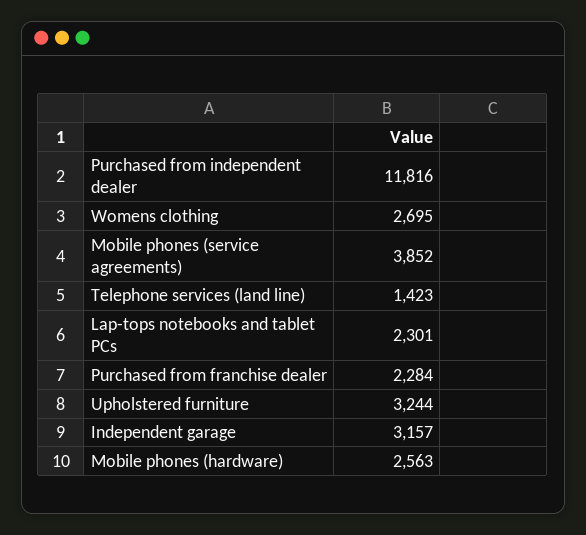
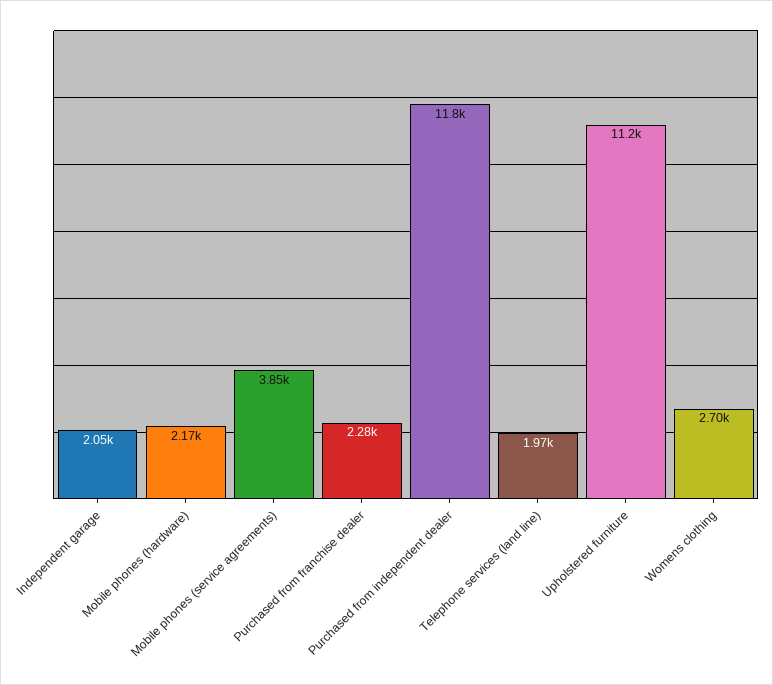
Telephone services (land line): 1423 -> 1970
Lap-tops notebooks and tablet PCs: 2301 -> none
Upholstered furniture: 3244 -> 11200
Independent garage: 3157 -> 2050
Mobile phones (hardware): 2563 -> 2170

